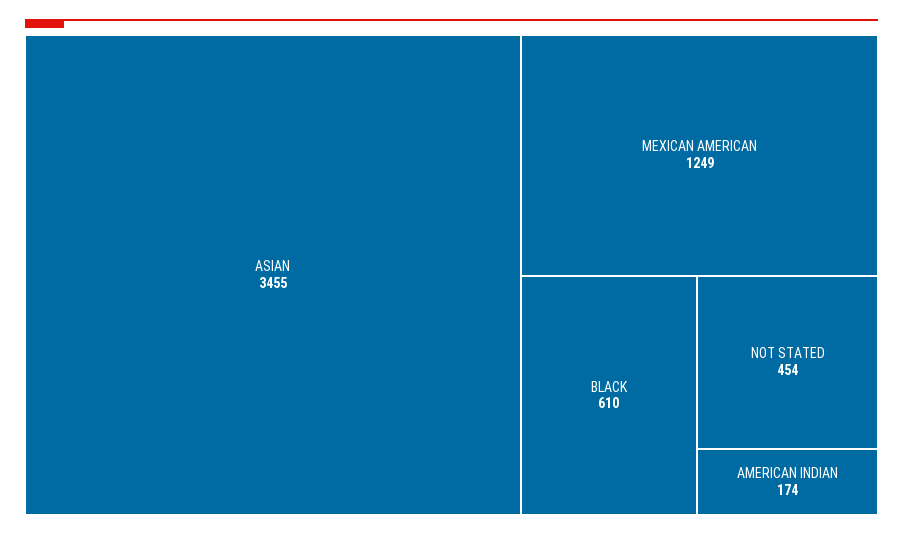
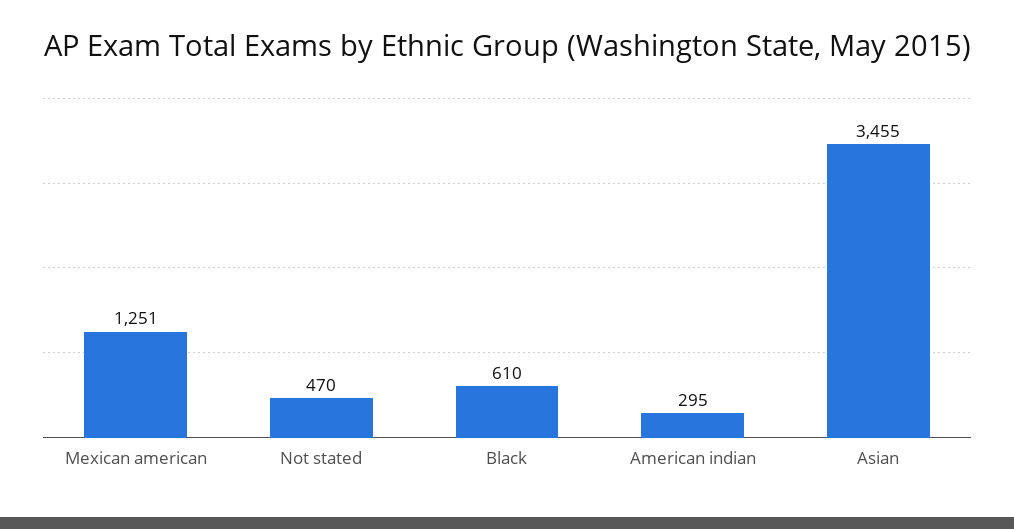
MEXICAN AMERICAN: 1249 -> 1251
NOT STATED: 454 -> 470
AMERICAN INDIAN: 174 -> 295

